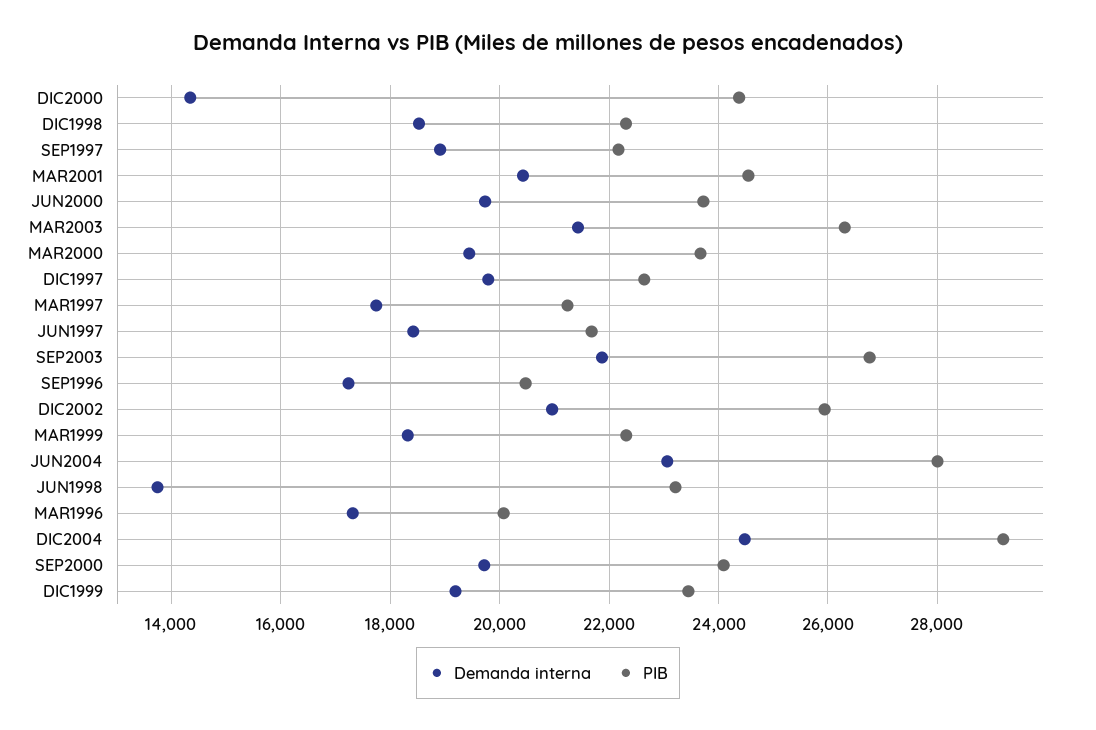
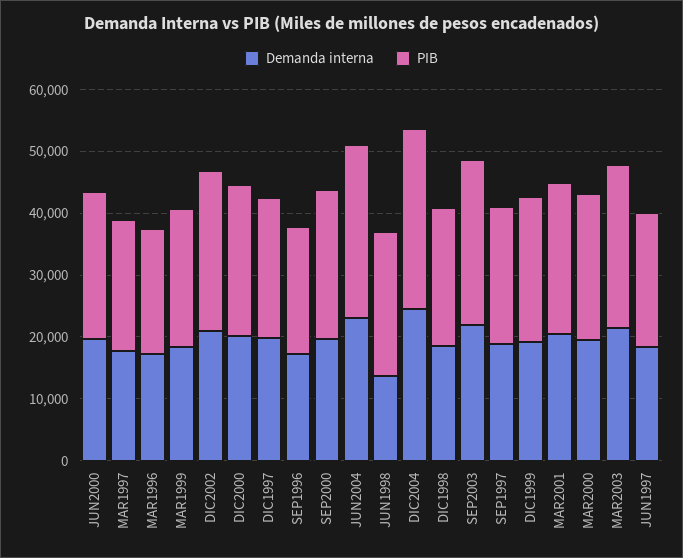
Demanda interna, DIC2000: 14400 -> 20000

